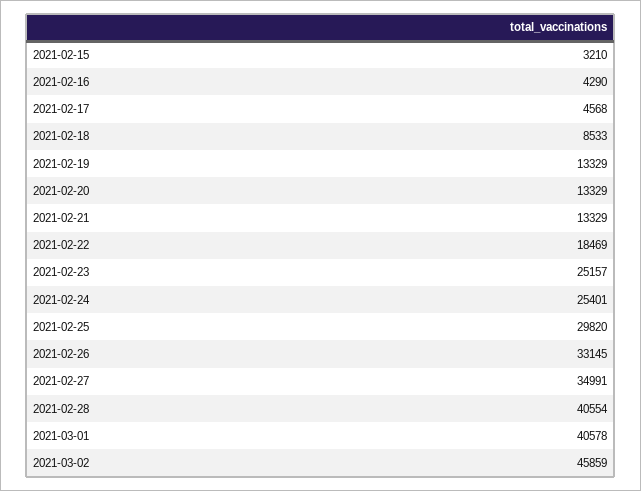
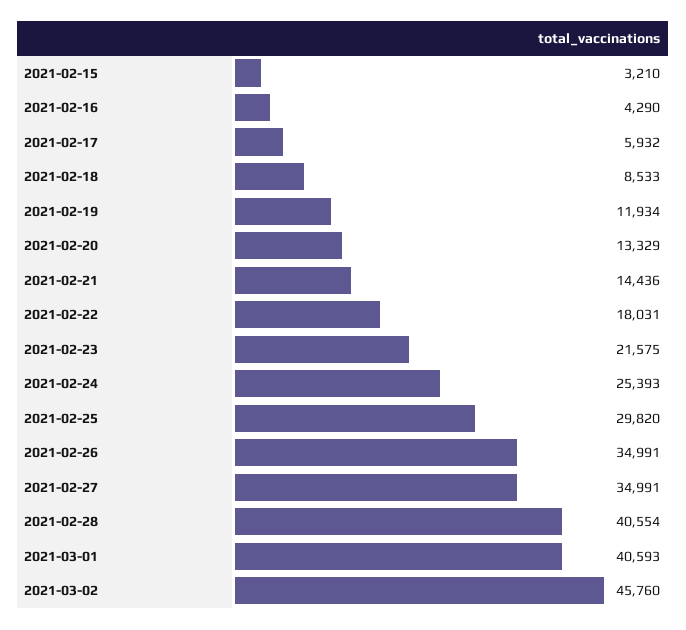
2021-02-17: 4568 -> 5932
2021-02-19: 13329 -> 11934
2021-02-21: 13329 -> 14436
2021-02-22: 18469 -> 18031
2021-02-23: 25157 -> 21575
2021-02-24: 25401 -> 25393
2021-02-26: 33145 -> 34991
2021-03-01: 40578 -> 40593
2021-03-02: 45859 -> 45760

